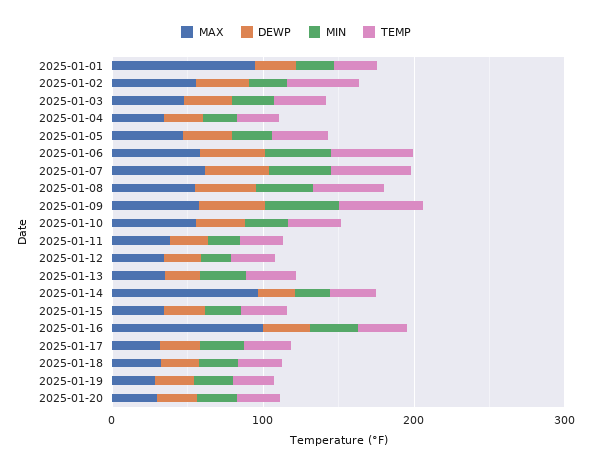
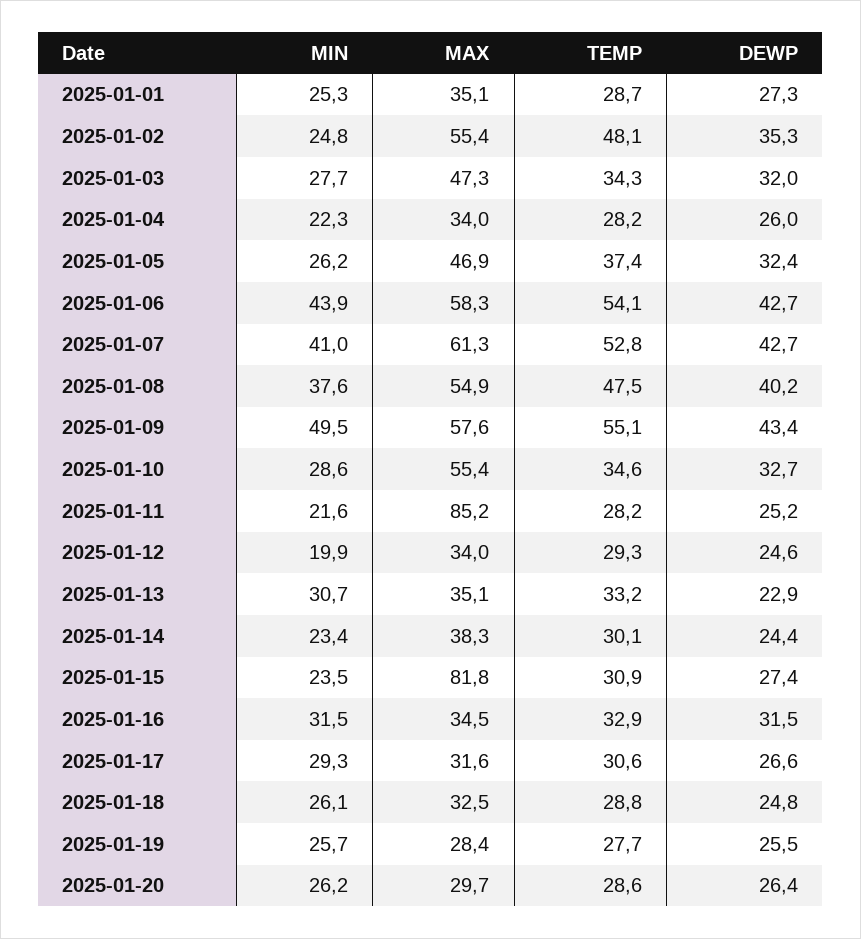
MAX, 2025-01-01: 100 -> 35.1
MAX, 2025-01-11: 40 -> 85.2
MAX, 2025-01-14: 100 -> 38.3
MAX, 2025-01-15: 40 -> 81.8
MAX, 2025-01-16: 100 -> 34.5

